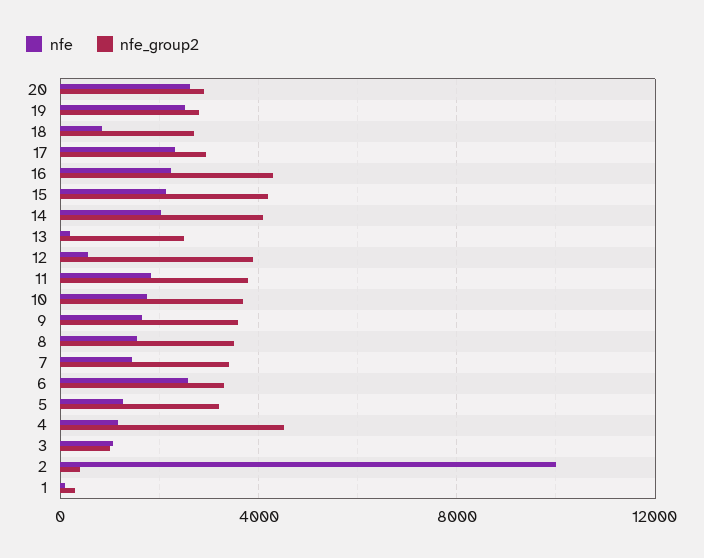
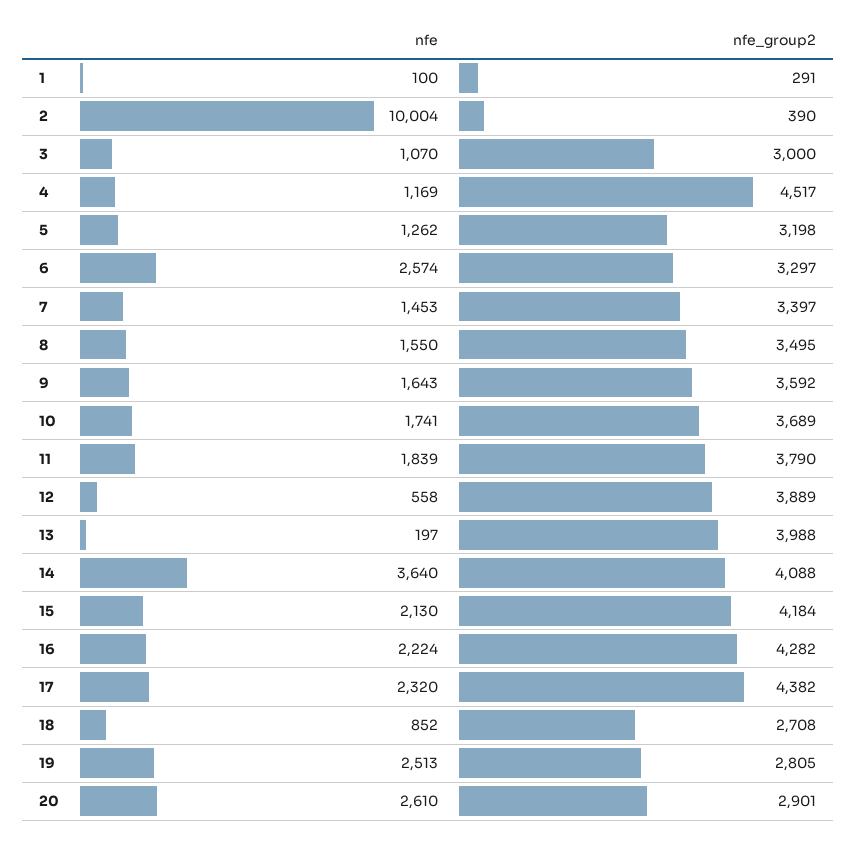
nfe_group2, 17: 3000 -> 4382
nfe, 14: 2000 -> 3640
nfe_group2, 13: 2500 -> 3988
nfe_group2, 3: 1000 -> 3000

